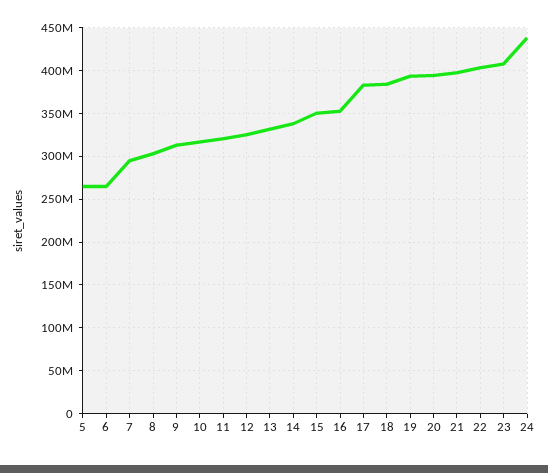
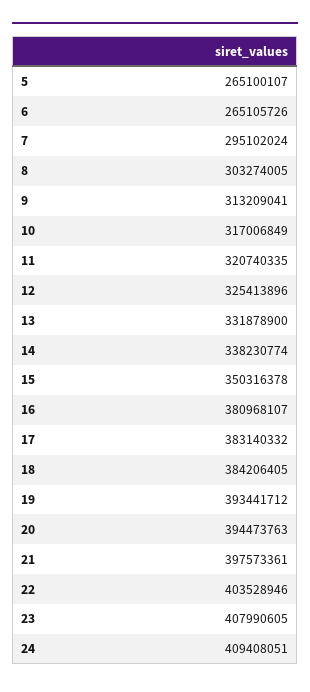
16: 350000000 -> 380968107
24: 440000000 -> 409408051

